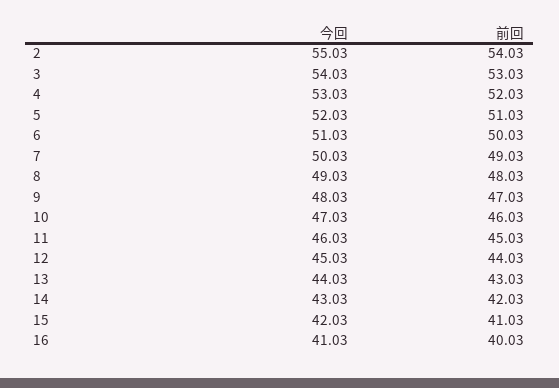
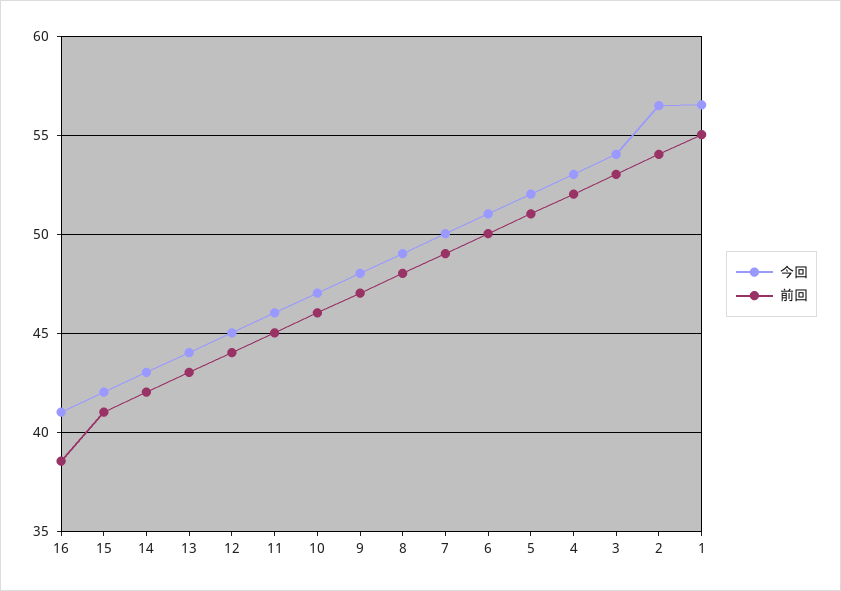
今回, 2: 55.03 -> 56.5
前回, 16: 40.03 -> 38.5
今回, 1: none -> 56.5
前回, 1: none -> 55

